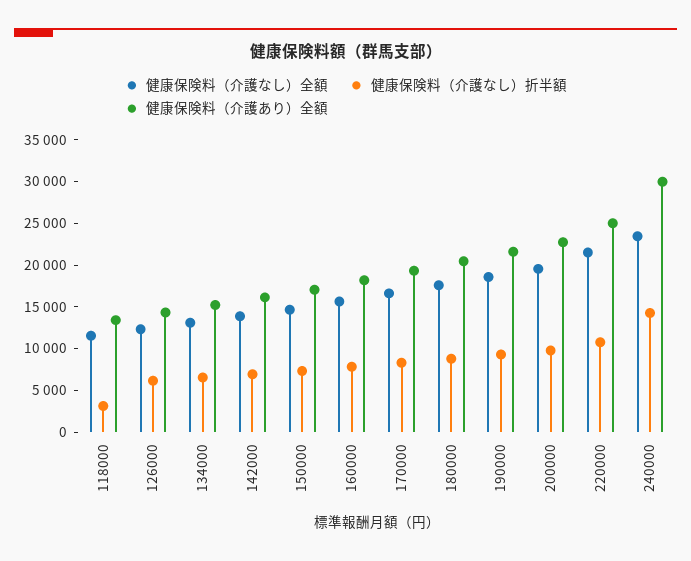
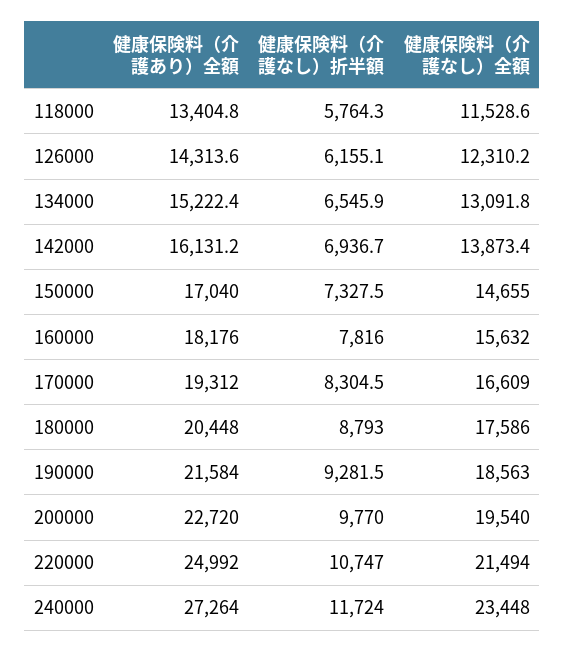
健康保険料（介護なし）折半額, 118000: 3000 -> 5764.3
健康保険料（介護なし）折半額, 240000: 14000 -> 11724
健康保険料（介護あり）全額, 240000: 30000 -> 27264

